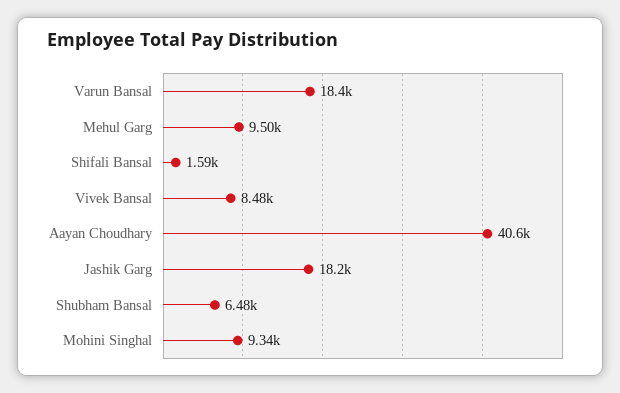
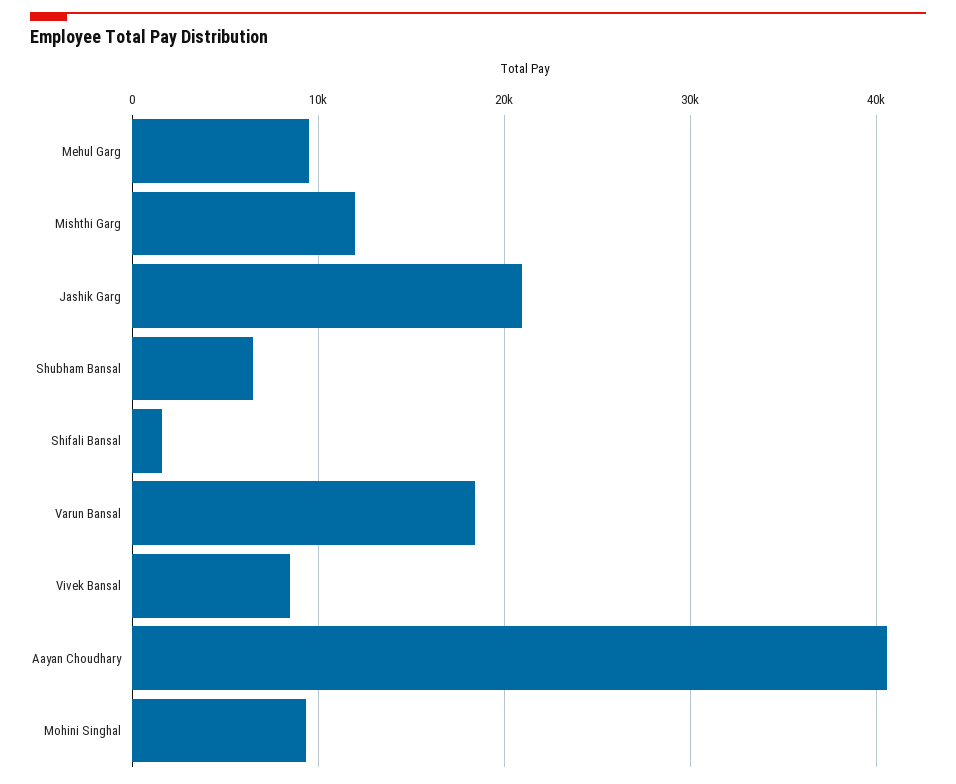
Jashik Garg: 18200 -> 21000
Mishthi Garg: none -> 12000

